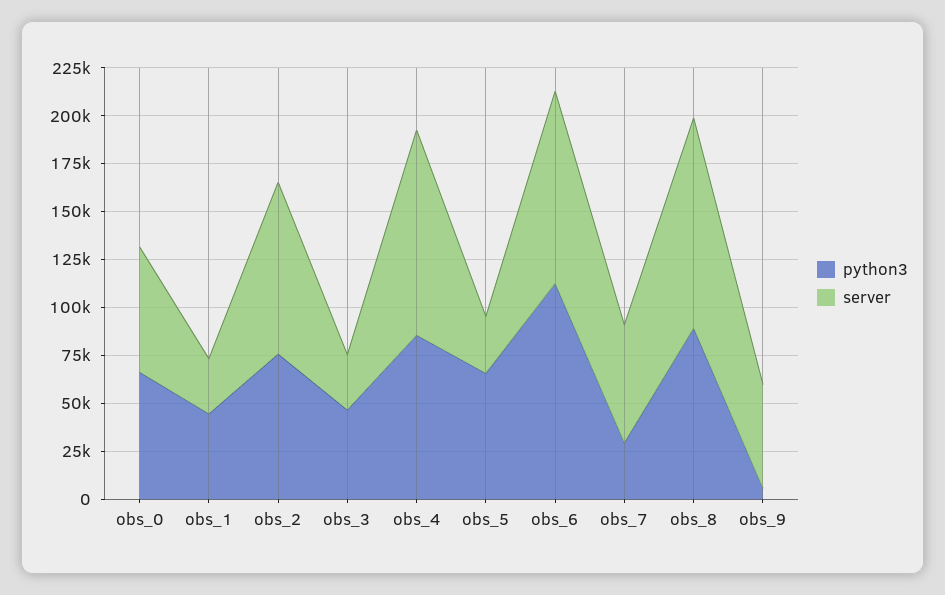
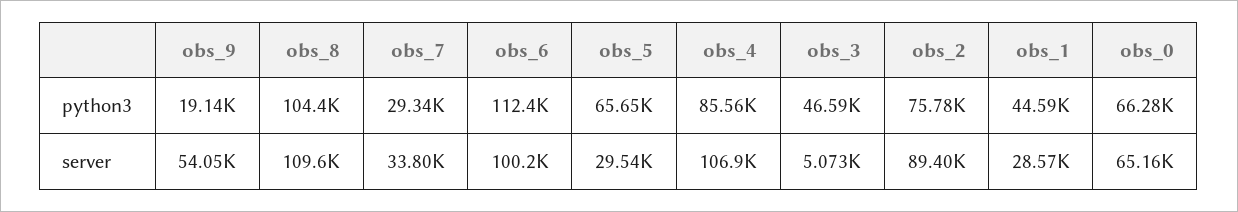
server, obs_3: 30000 -> 5073
server, obs_7: 60000 -> 33800
python3, obs_8: 90000 -> 104400
python3, obs_9: 5000 -> 19140

